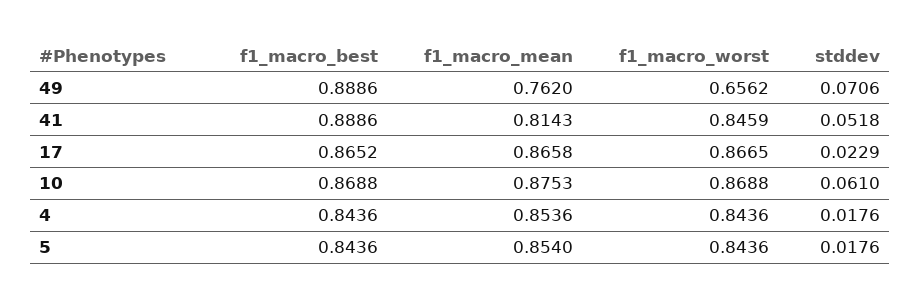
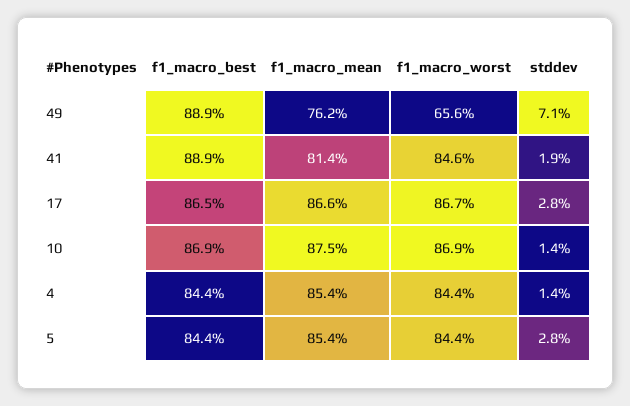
stddev, 41: 0.0518 -> 0.019
stddev, 17: 0.0229 -> 0.028
stddev, 10: 0.061 -> 0.014
stddev, 4: 0.0176 -> 0.014
stddev, 5: 0.0176 -> 0.028

